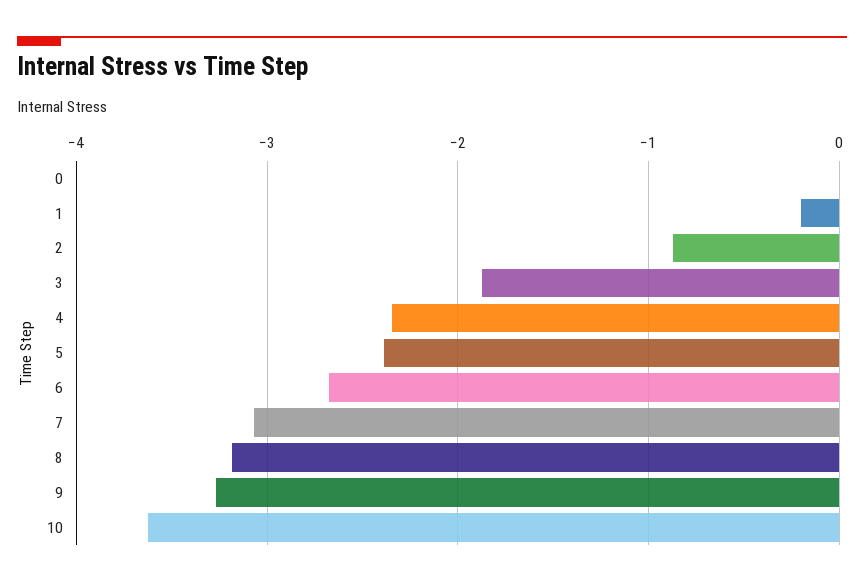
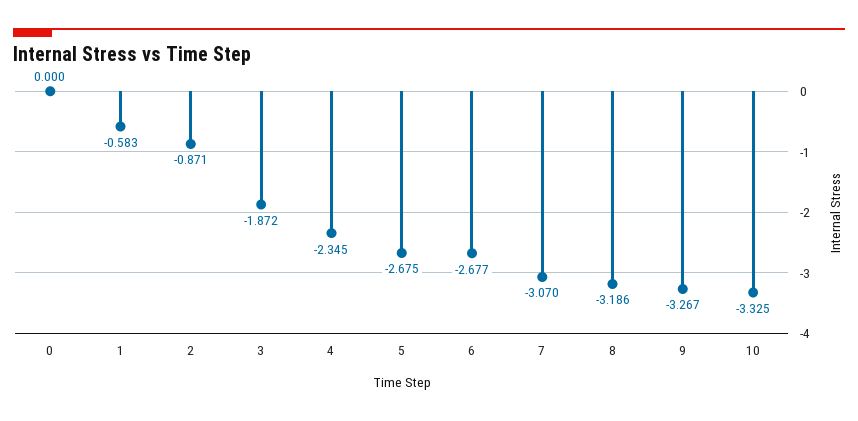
1: -0.2 -> -0.583
5: -2.4 -> -2.675
10: -3.6 -> -3.325

